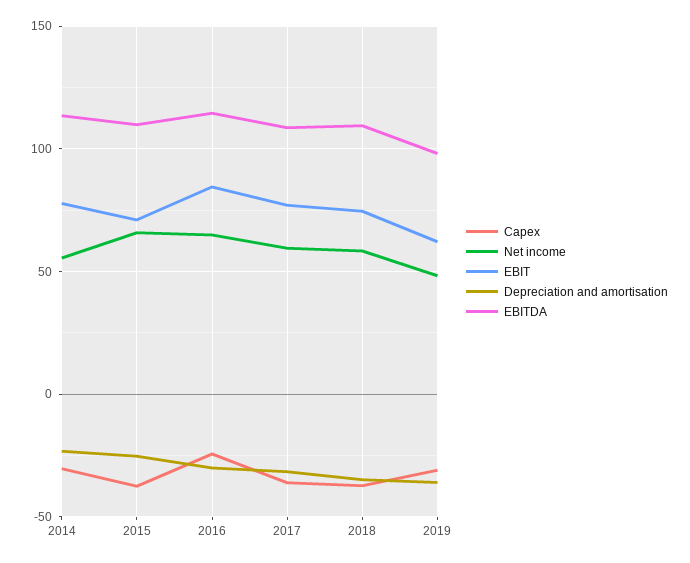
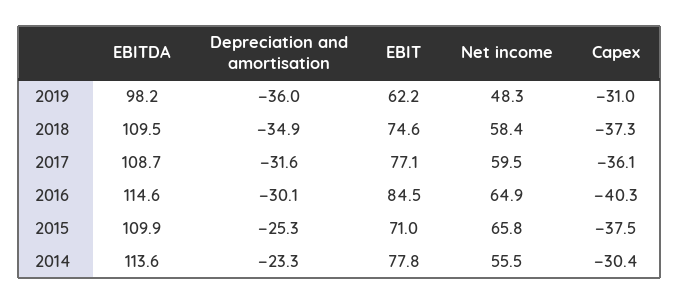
Capex, 2016: -25 -> -40.3

